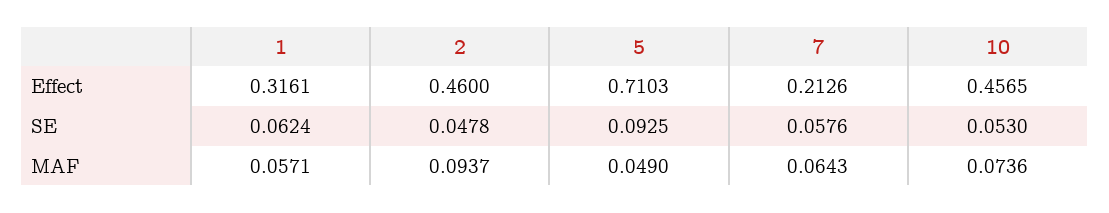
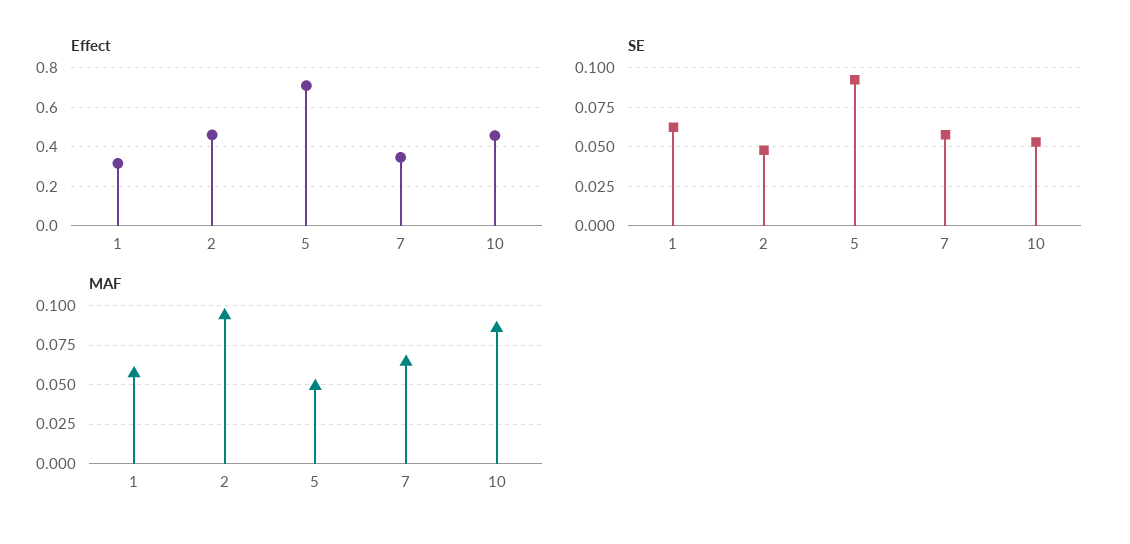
Effect, 7: 0.2126 -> 0.35
MAF, 10: 0.0736 -> 0.085

